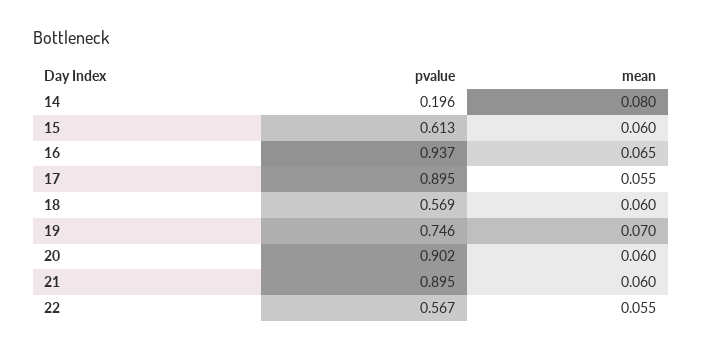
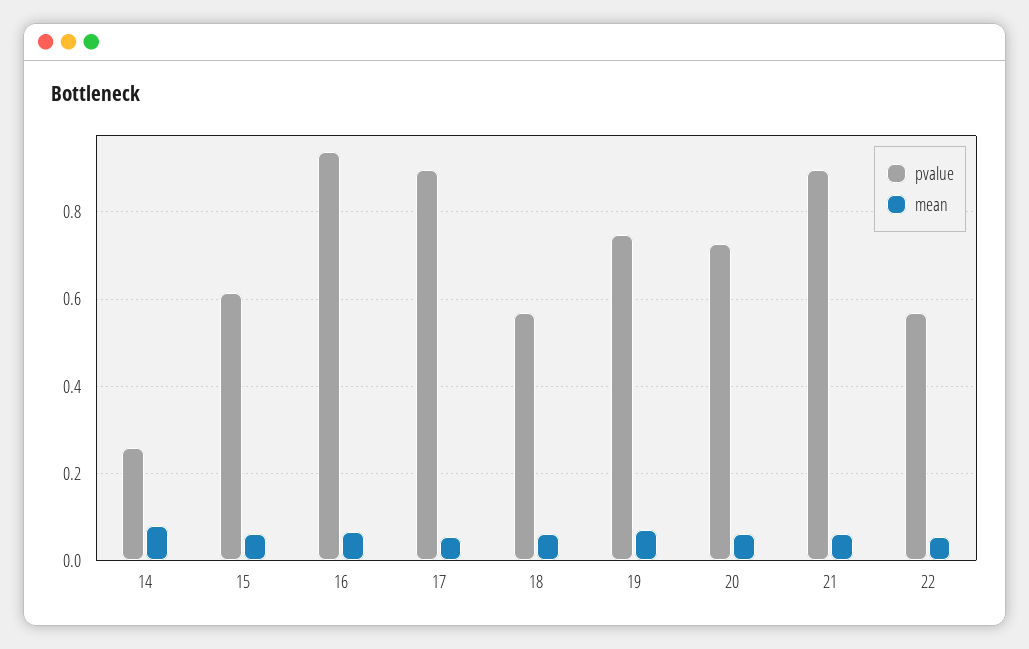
pvalue, 14: 0.196 -> 0.26
pvalue, 20: 0.902 -> 0.72

